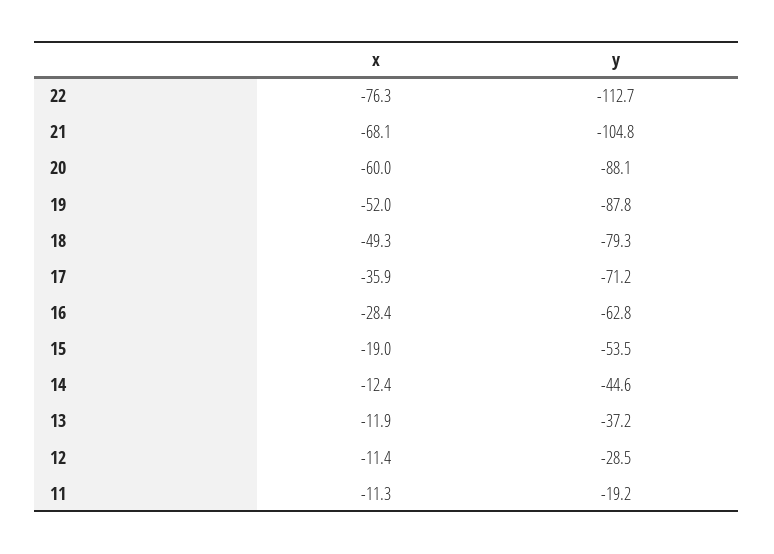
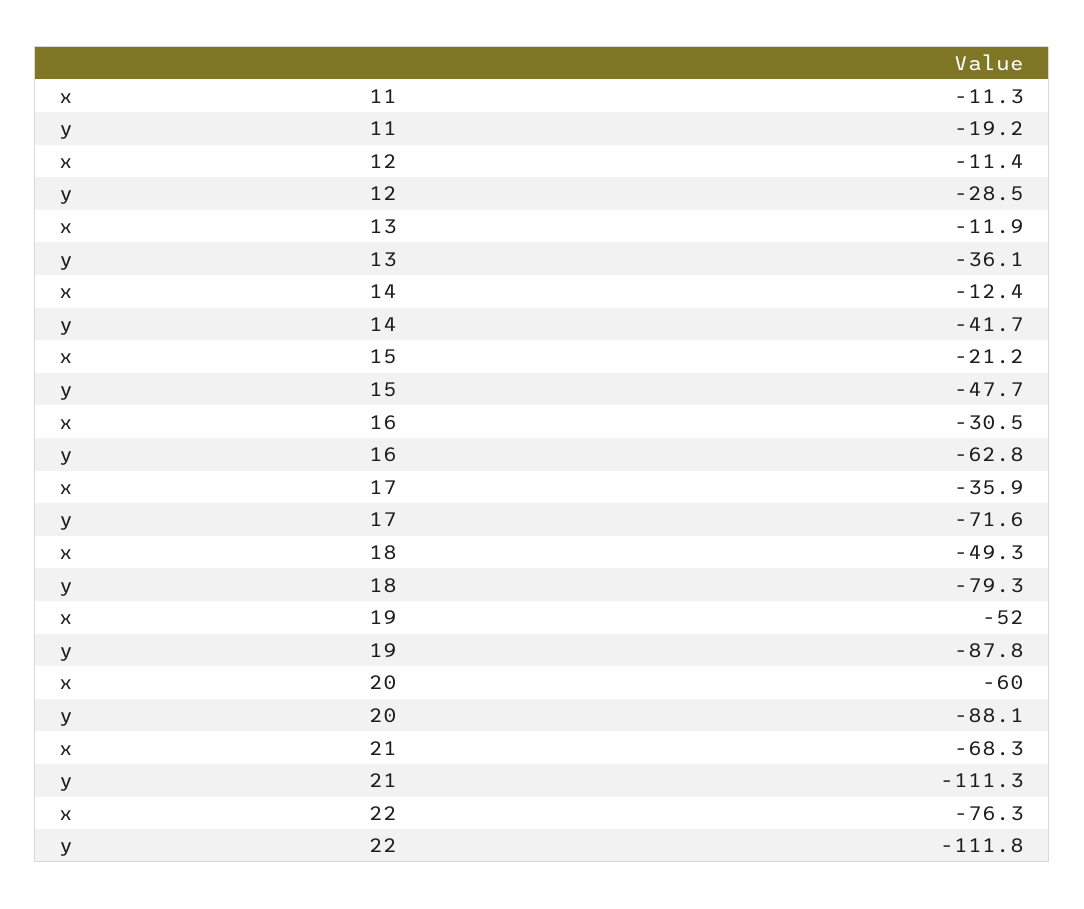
y, 22: -112.7 -> -111.8
x, 21: -68.1 -> -68.3
y, 21: -104.8 -> -111.3
y, 17: -71.2 -> -71.6
x, 16: -28.4 -> -30.5
x, 15: -19 -> -21.2
y, 15: -53.5 -> -47.7
y, 14: -44.6 -> -41.7
y, 13: -37.2 -> -36.1

